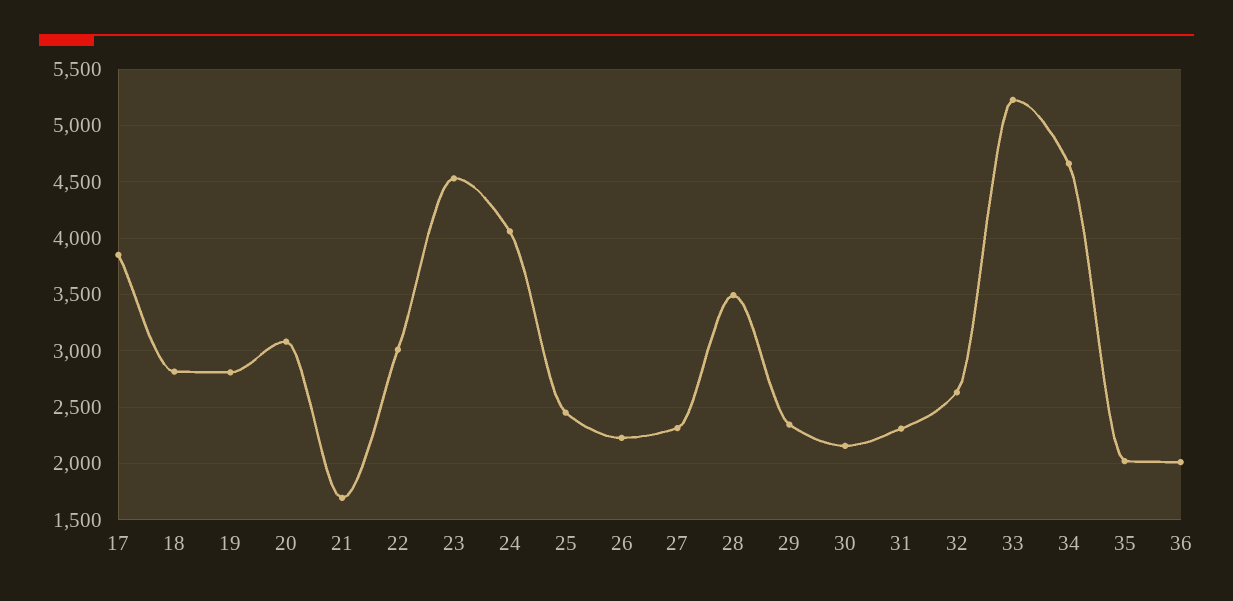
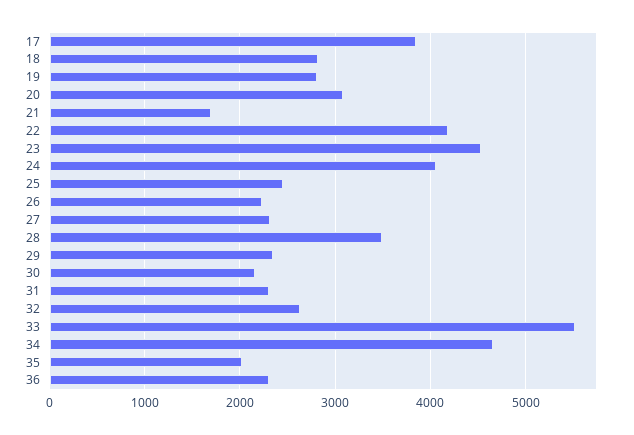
22: 3000 -> 4200
33: 5200 -> 5500
36: 2000 -> 2300

